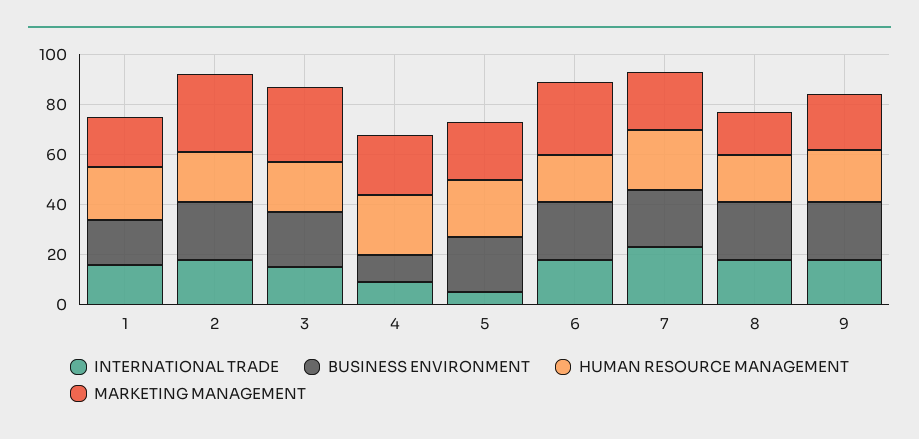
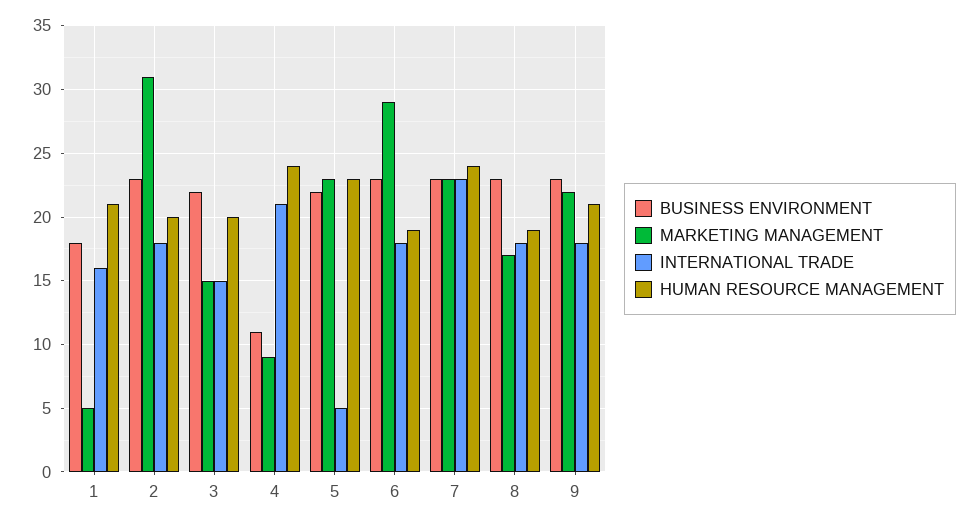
MARKETING MANAGEMENT, 1: 20 -> 5
MARKETING MANAGEMENT, 3: 30 -> 15
INTERNATIONAL TRADE, 4: 10 -> 21
MARKETING MANAGEMENT, 4: 25 -> 9

